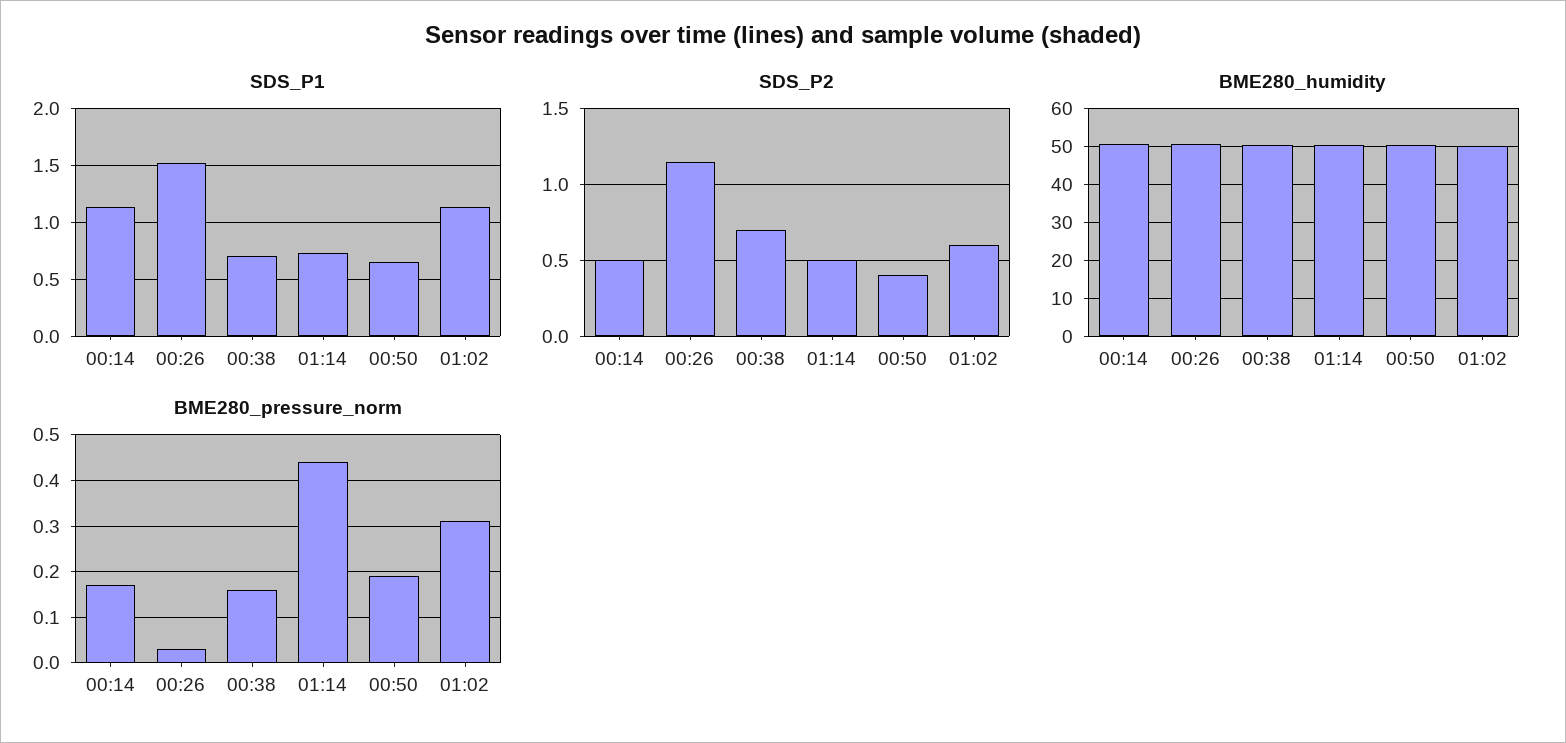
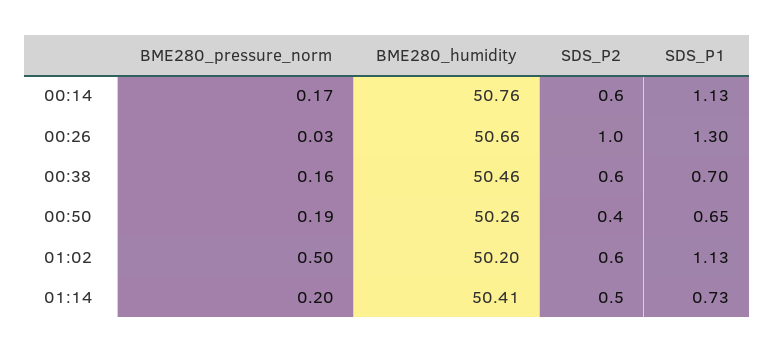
SDS_P1, 00:26: 1.5 -> 1.3
SDS_P2, 00:14: 0.5 -> 0.6
SDS_P2, 00:26: 1.15 -> 1
SDS_P2, 00:38: 0.7 -> 0.6
BME280_pressure_norm, 01:14: 0.45 -> 0.2
BME280_pressure_norm, 01:02: 0.3 -> 0.5

